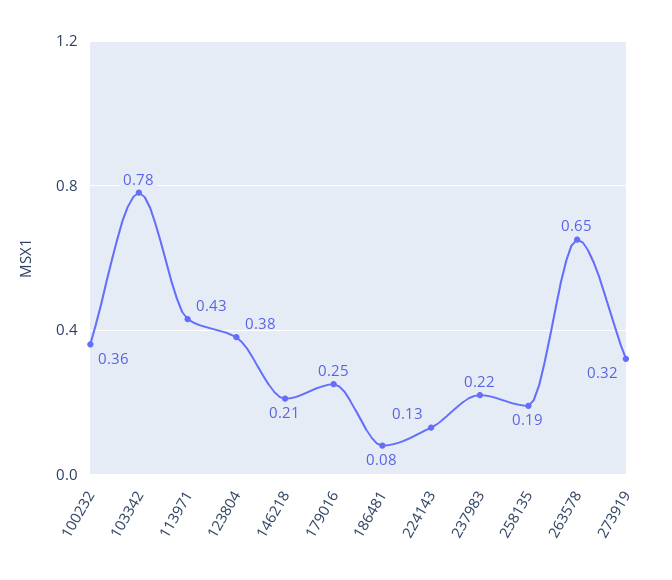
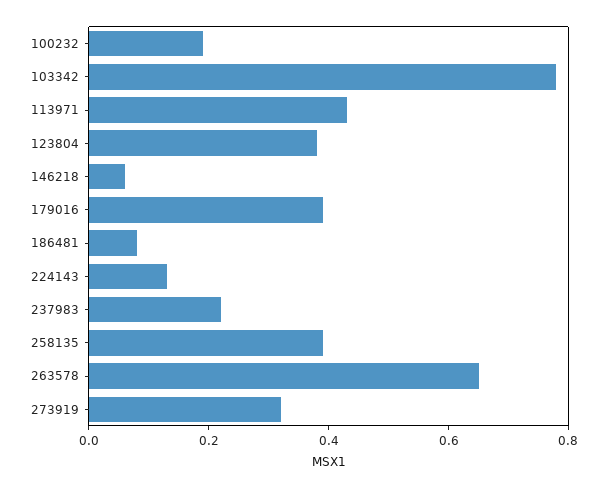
100232: 0.36 -> 0.2
146218: 0.21 -> 0.05
179016: 0.25 -> 0.4
258135: 0.19 -> 0.4

